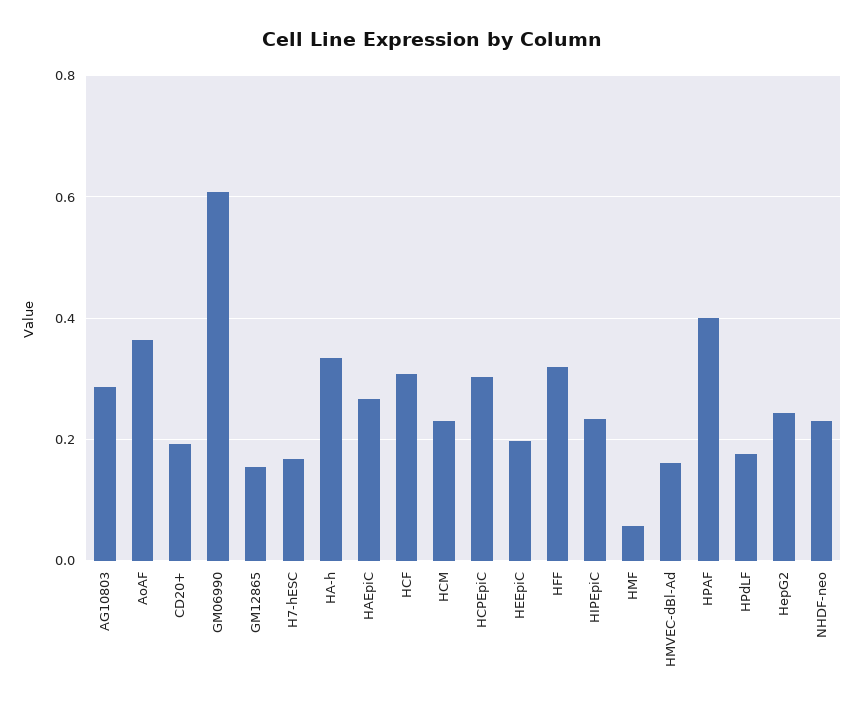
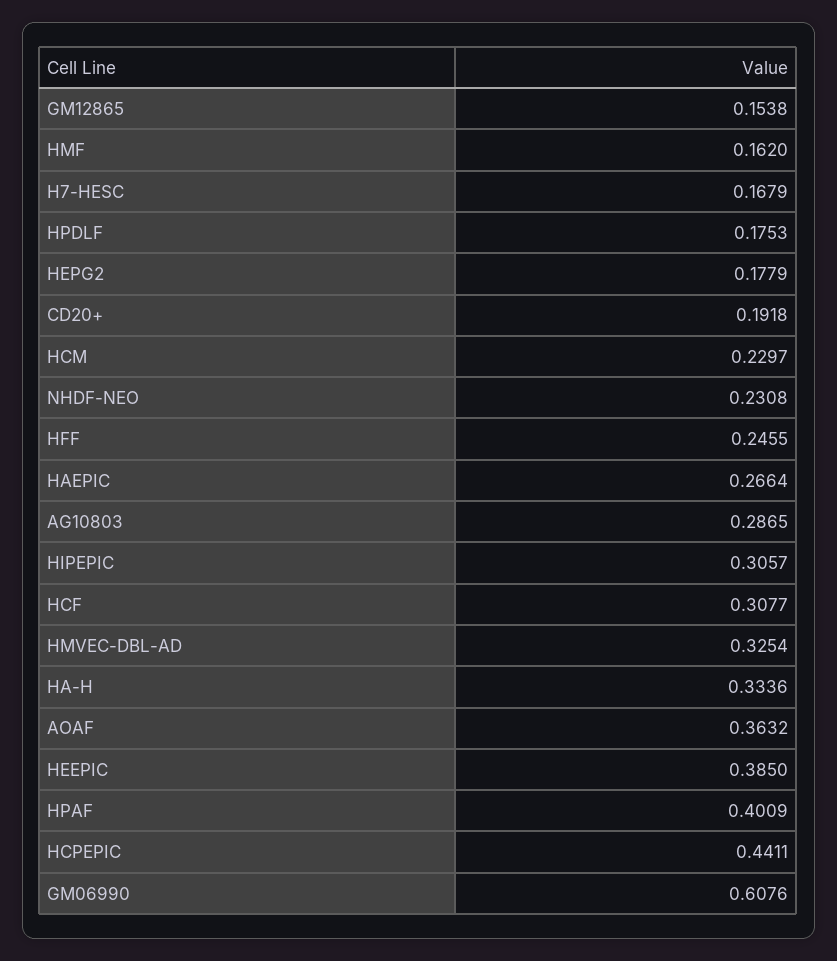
HCPEpiC: 0.3 -> 0.4411
HEEpiC: 0.2 -> 0.385
HFF: 0.32 -> 0.2455
HIPEpiC: 0.24 -> 0.3057
HMF: 0.06 -> 0.162
HMVEC-dBl-Ad: 0.16 -> 0.3254
HepG2: 0.24 -> 0.1779

